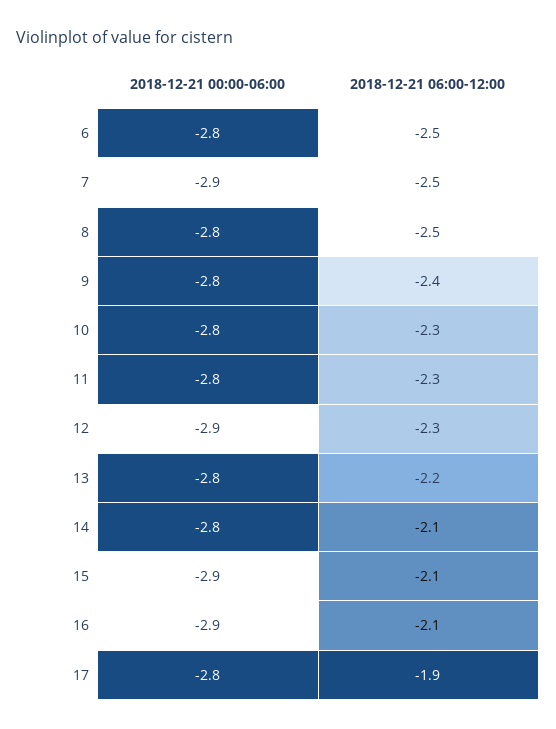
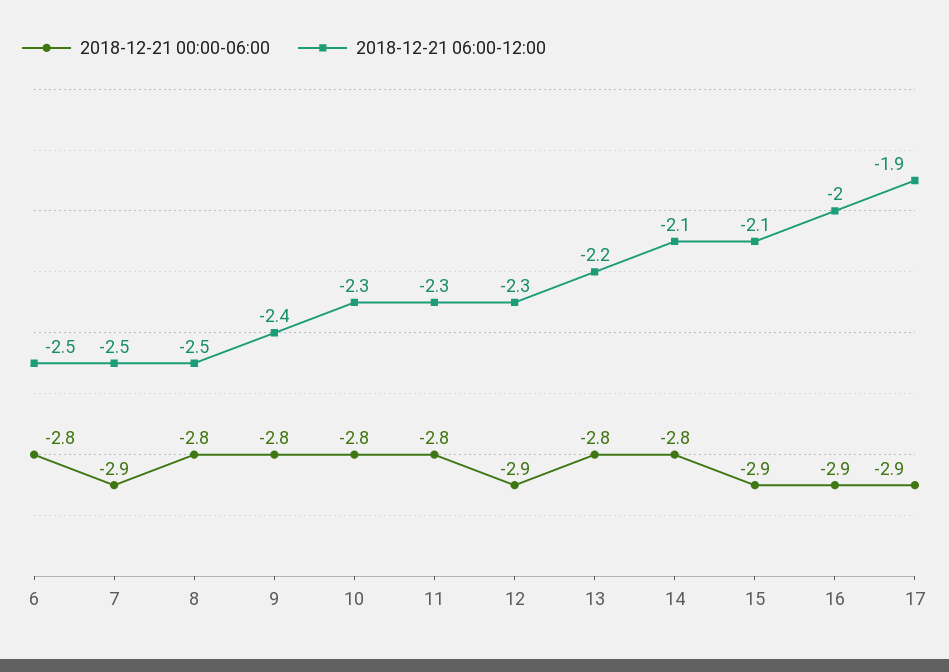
2018-12-21 06:00-12:00, 16: -2.1 -> -2
2018-12-21 00:00-06:00, 17: -2.8 -> -2.9

